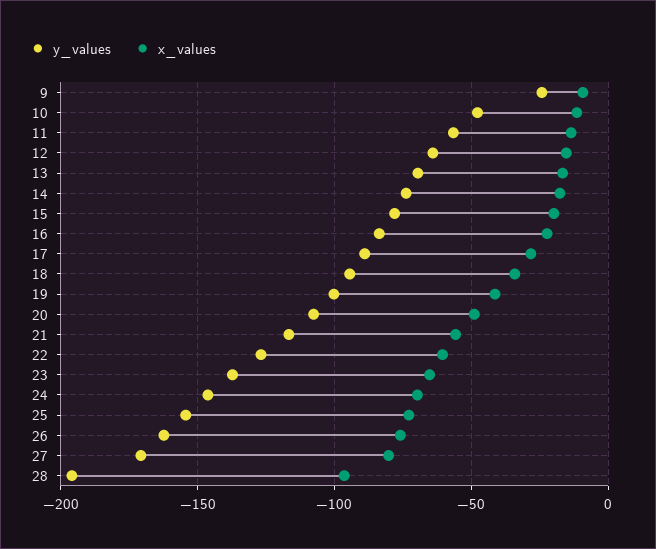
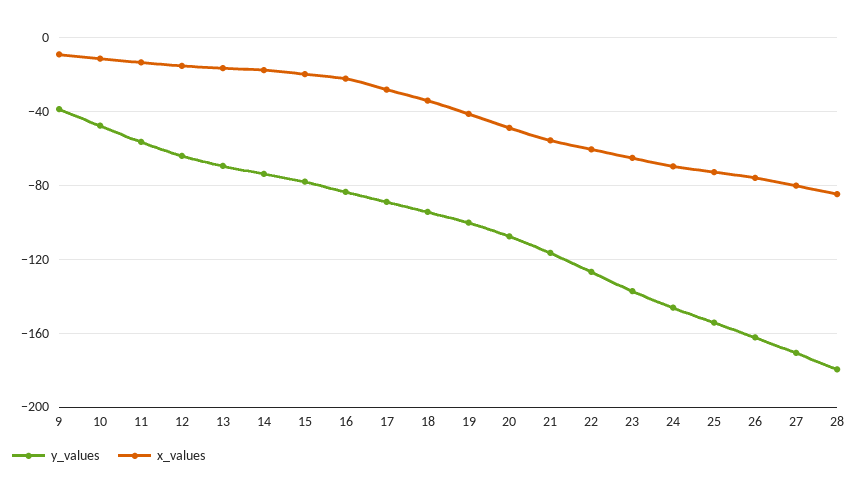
y_values, 9: -25 -> -40
y_values, 28: -195 -> -180
x_values, 28: -95 -> -85

